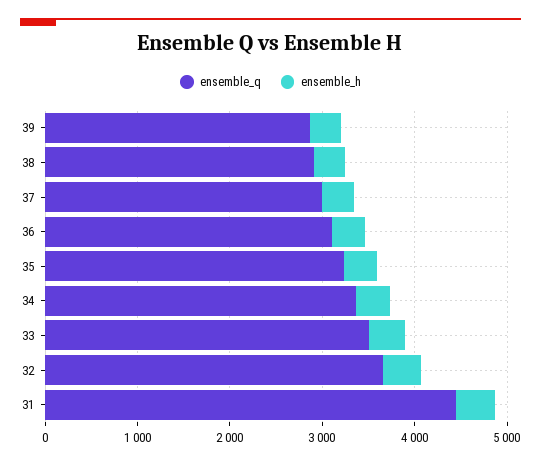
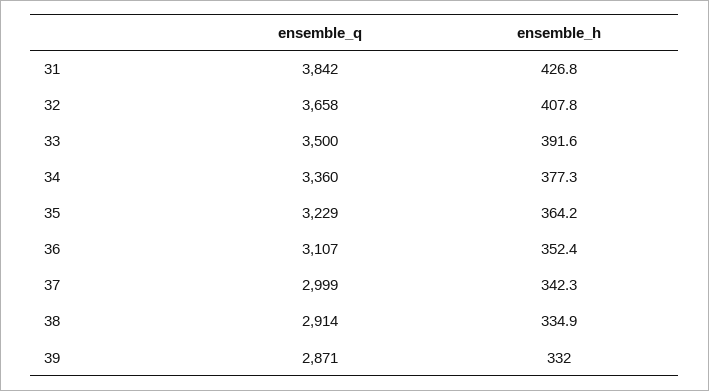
ensemble_q, 31: 4400 -> 3842

